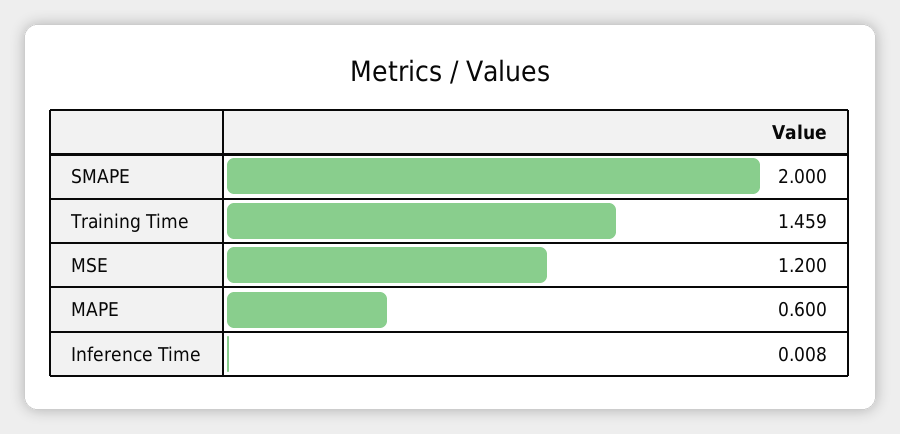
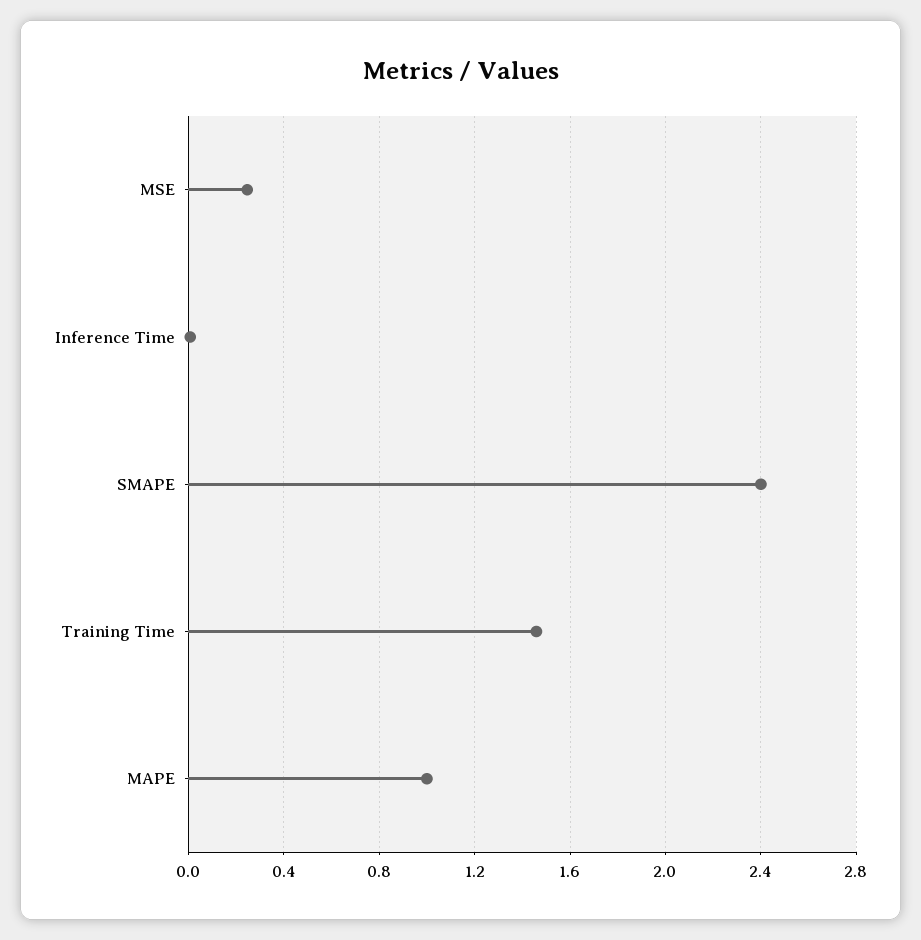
SMAPE: 2 -> 2.4
MSE: 1.2 -> 0.25
MAPE: 0.6 -> 1

